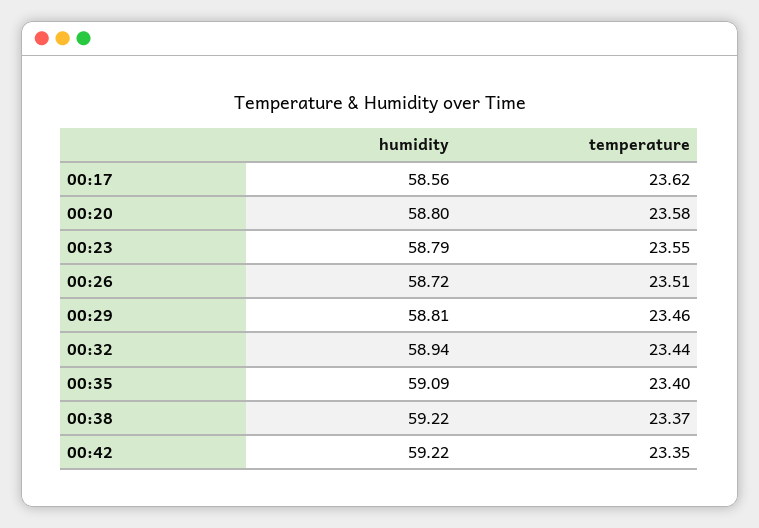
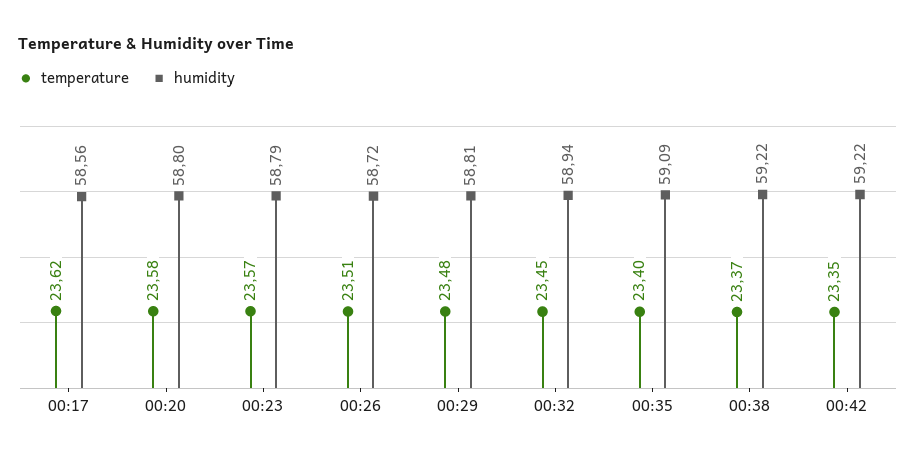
temperature, 00:23: 23.55 -> 23.57
temperature, 00:29: 23.46 -> 23.48
temperature, 00:32: 23.44 -> 23.45

